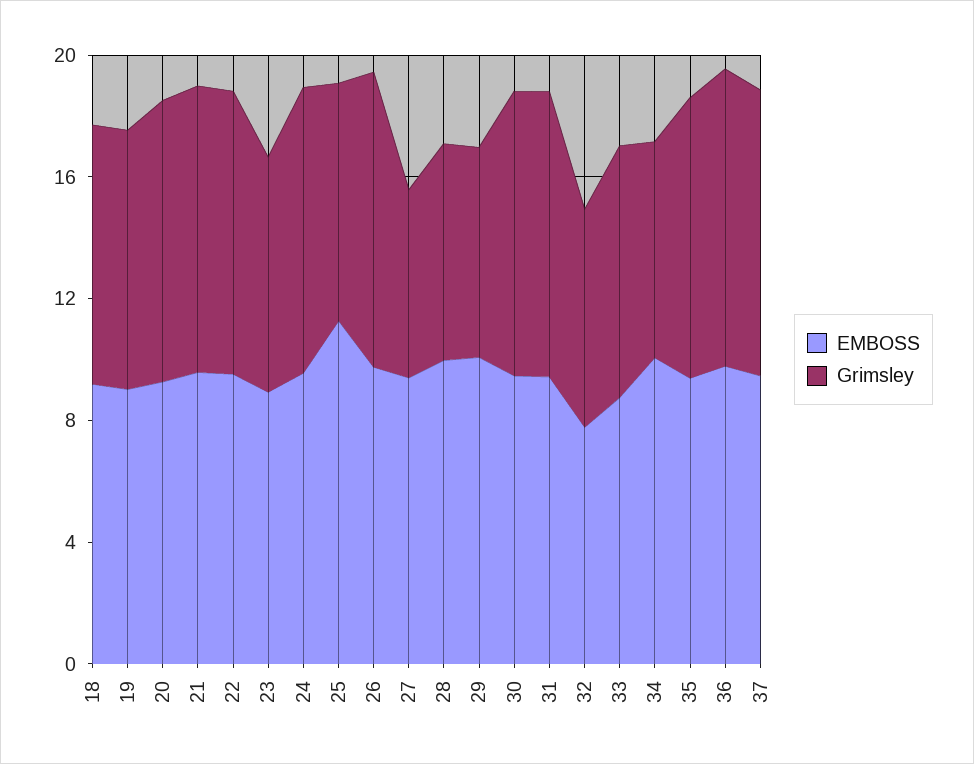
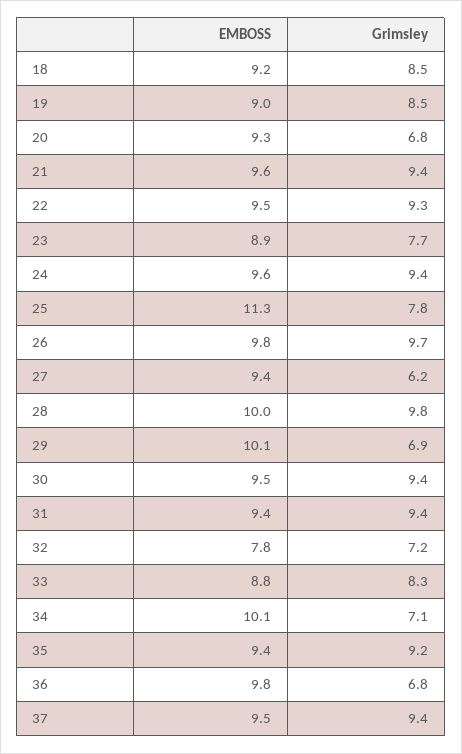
Grimsley, 20: 9 -> 6.8
Grimsley, 28: 7 -> 9.8
Grimsley, 36: 10 -> 6.8

